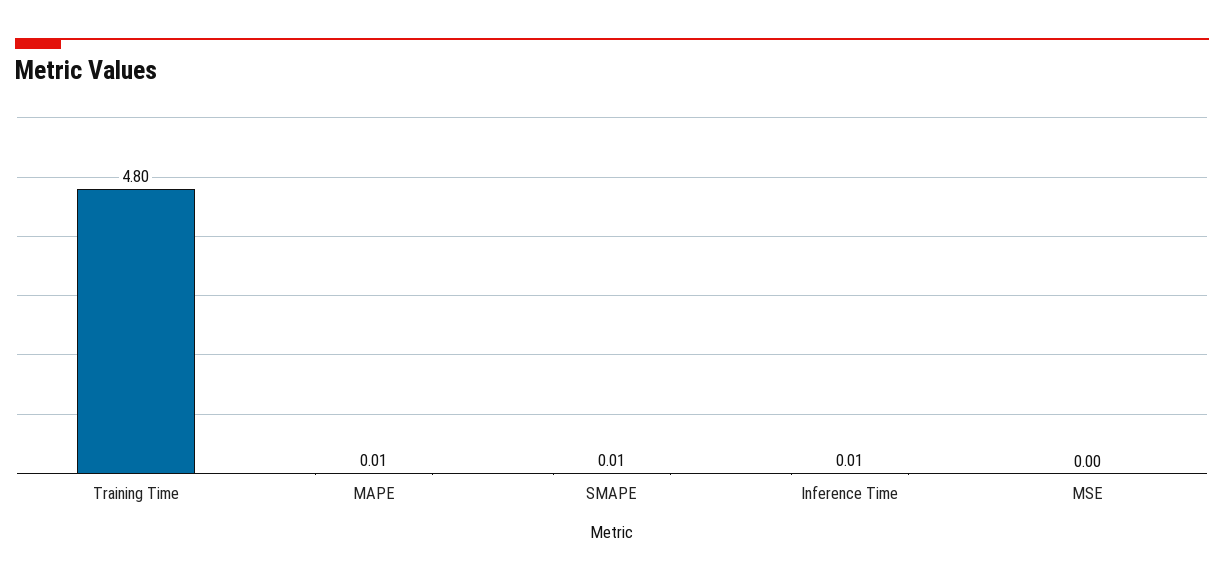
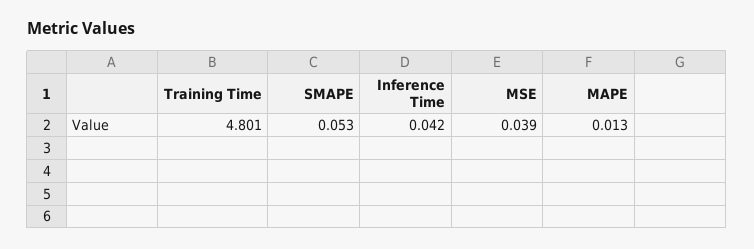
SMAPE: 0.01 -> 0.053
Inference Time: 0.01 -> 0.042
MSE: 0 -> 0.039

